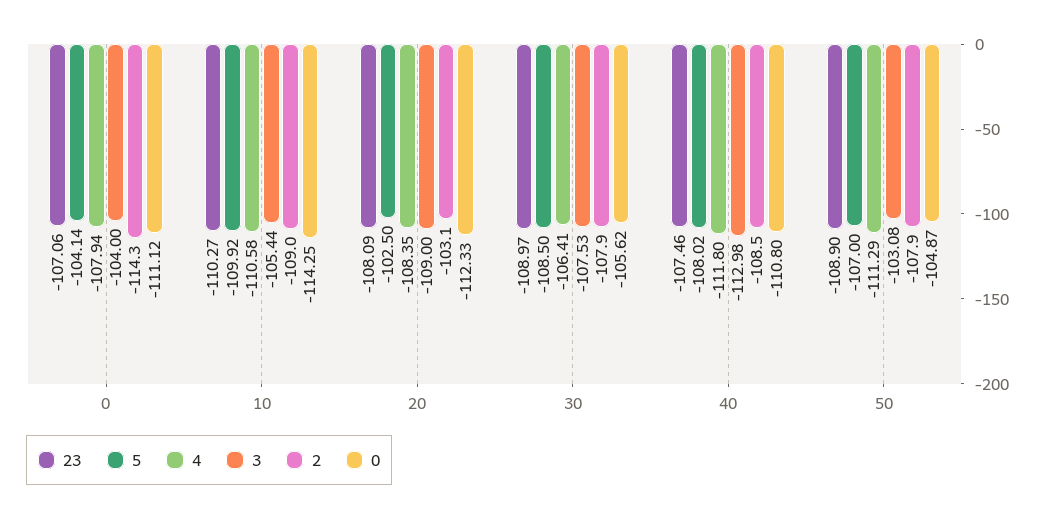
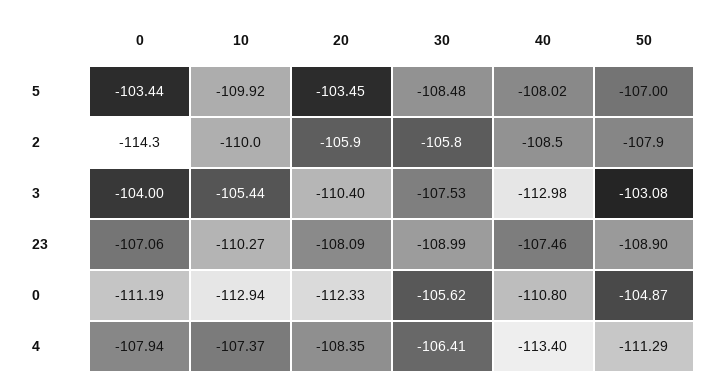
5, 0: -104.14 -> -103.44
0, 0: -111.12 -> -111.19
4, 10: -110.58 -> -107.37
2, 10: -109 -> -110
0, 10: -114.25 -> -112.94
5, 20: -102.5 -> -103.45
3, 20: -109 -> -110.4
2, 20: -103.1 -> -105.9
23, 30: -108.97 -> -108.99
5, 30: -108.5 -> -108.48
2, 30: -107.9 -> -105.8
4, 40: -111.8 -> -113.4

